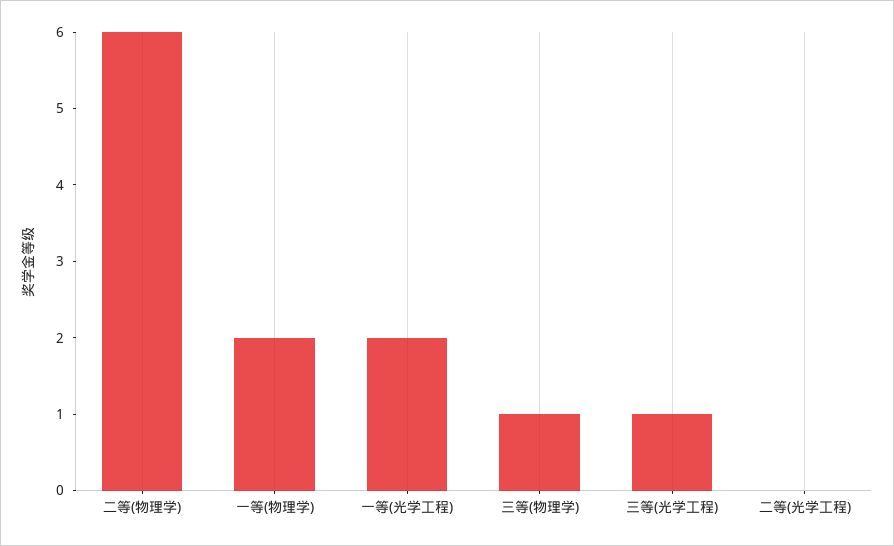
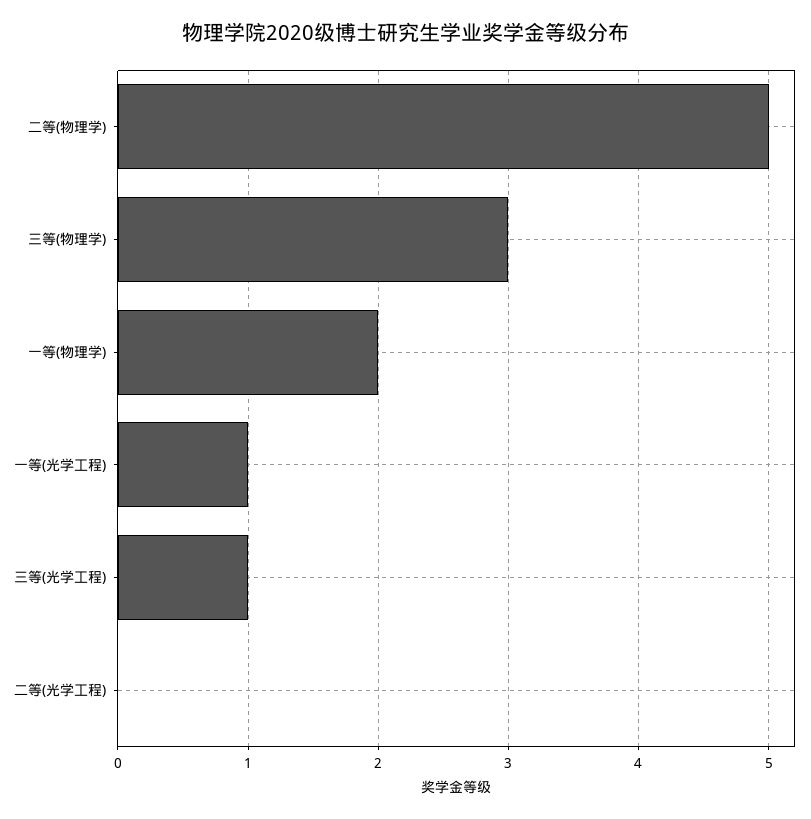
二等(物理学): 6 -> 5
一等(光学工程): 2 -> 1
三等(物理学): 1 -> 3

